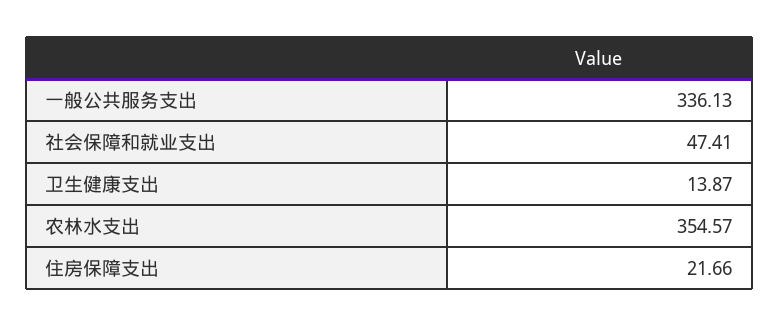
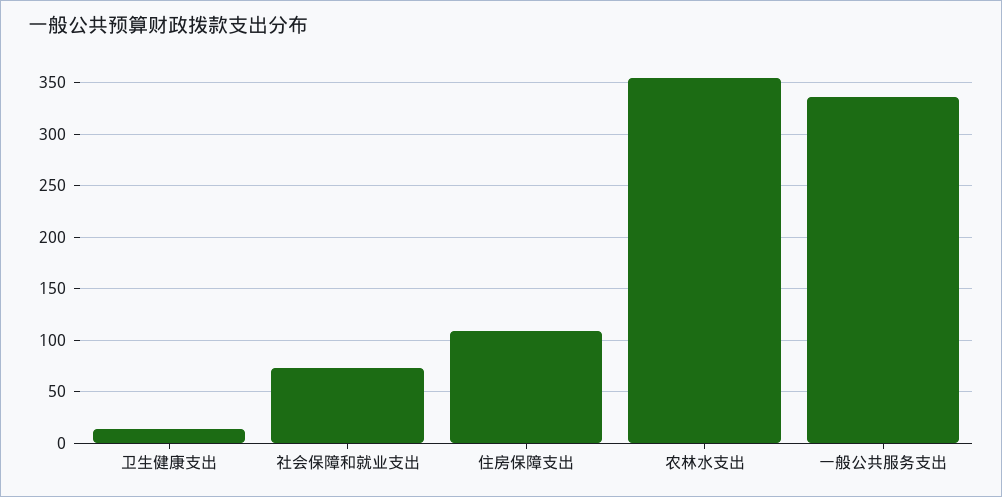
社会保障和就业支出: 47.41 -> 70
住房保障支出: 21.66 -> 110

